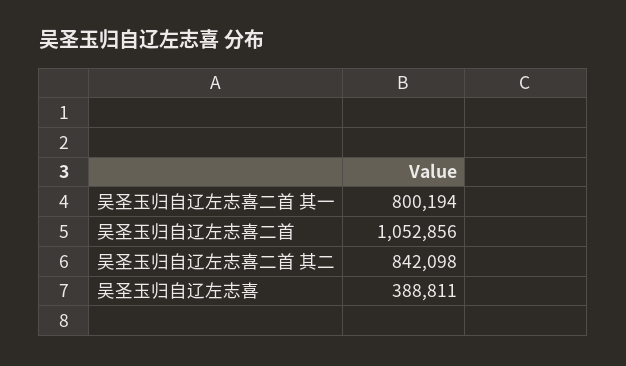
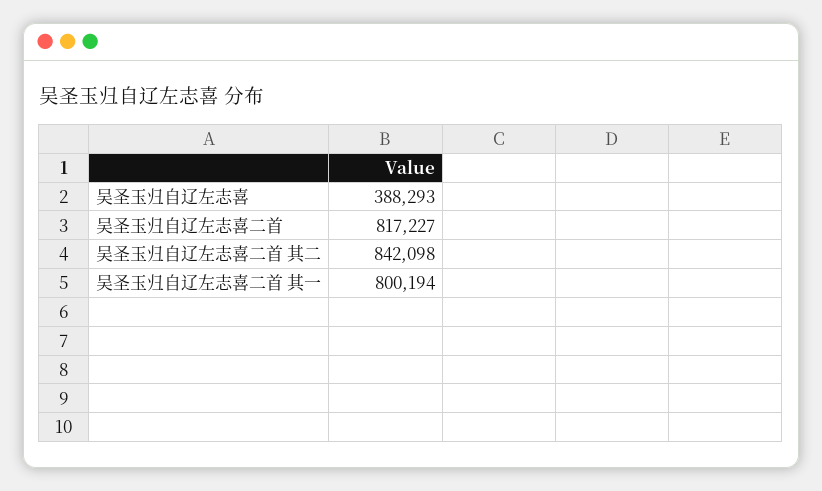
吴圣玉归自辽左志喜二首: 1052856 -> 817227
吴圣玉归自辽左志喜: 388811 -> 388293

